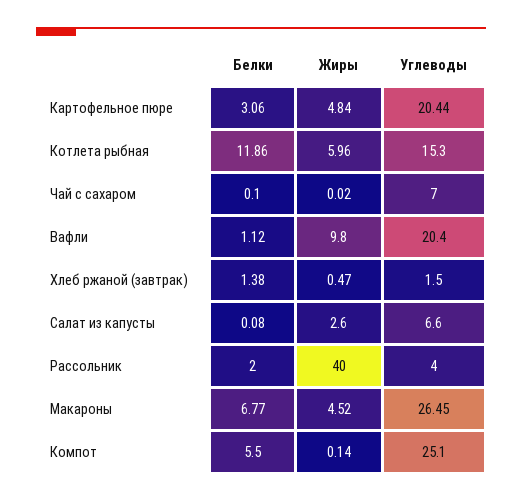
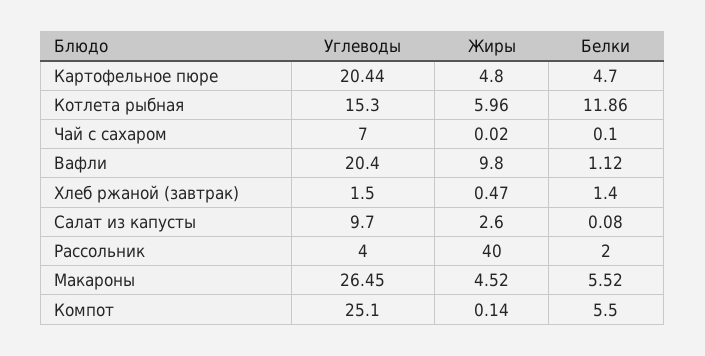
Белки, Картофельное пюре: 3.06 -> 4.7
Жиры, Картофельное пюре: 4.84 -> 4.8
Белки, Хлеб ржаной (завтрак): 1.38 -> 1.4
Углеводы, Салат из капусты: 6.6 -> 9.7
Белки, Макароны: 6.77 -> 5.52

